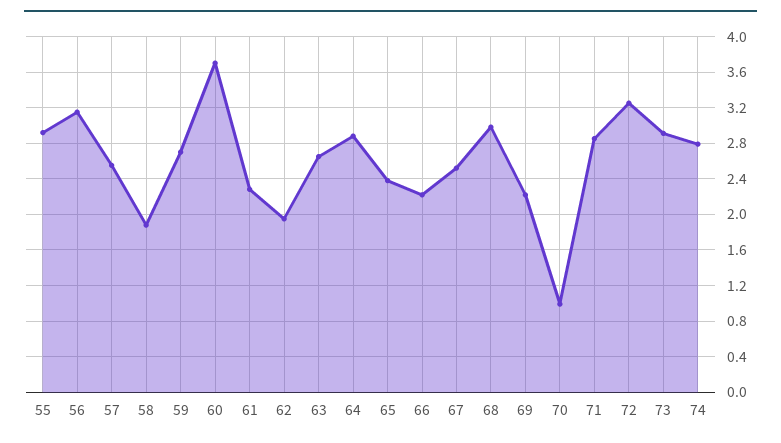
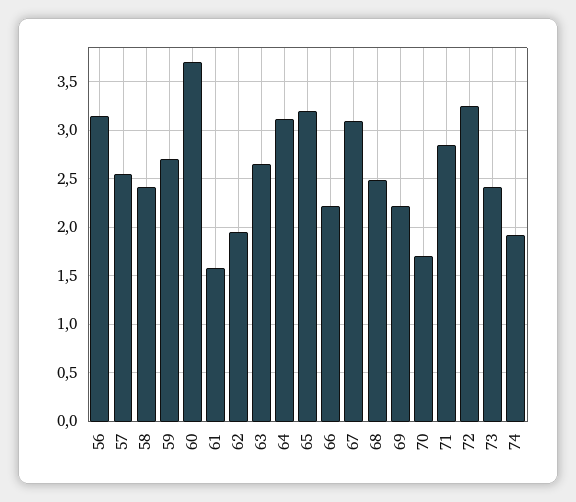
55: 2.9 -> none
58: 1.9 -> 2.4
61: 2.3 -> 1.6
64: 2.9 -> 3.1
65: 2.4 -> 3.2
67: 2.5 -> 3.1
68: 3 -> 2.5
70: 1 -> 1.7
73: 2.9 -> 2.4
74: 2.8 -> 1.9

